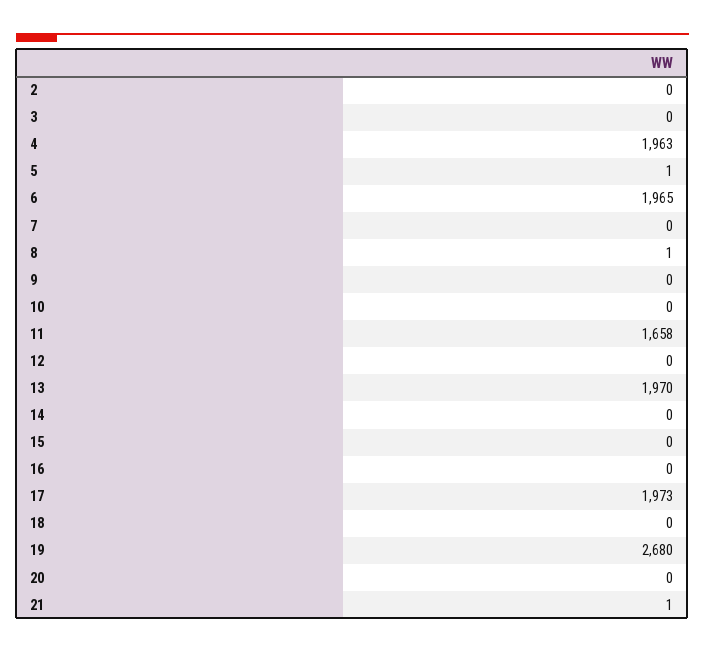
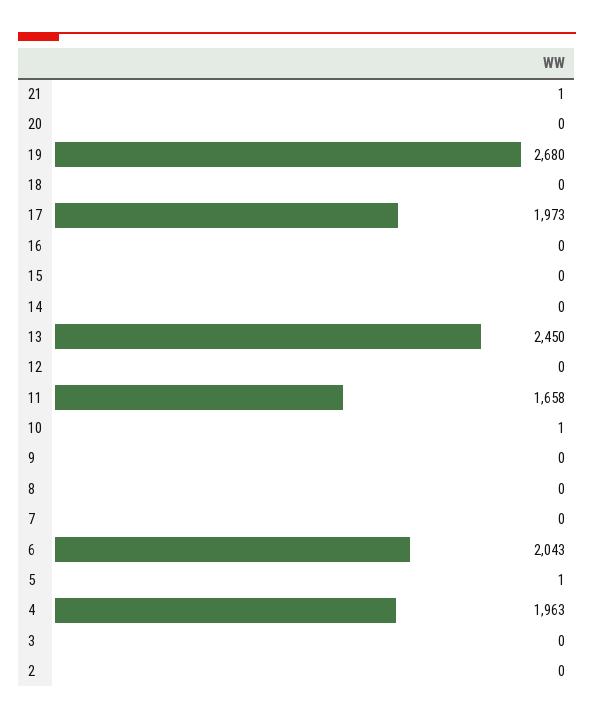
6: 1965 -> 2043
8: 1 -> 0
10: 0 -> 1
13: 1970 -> 2450

